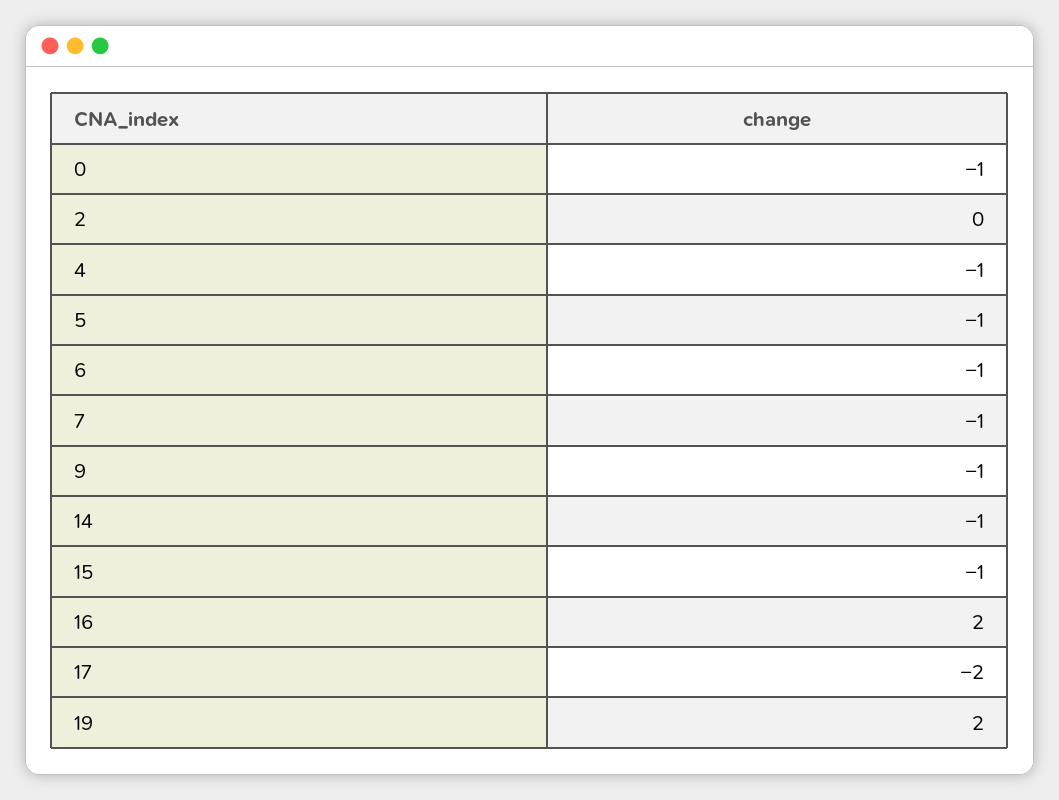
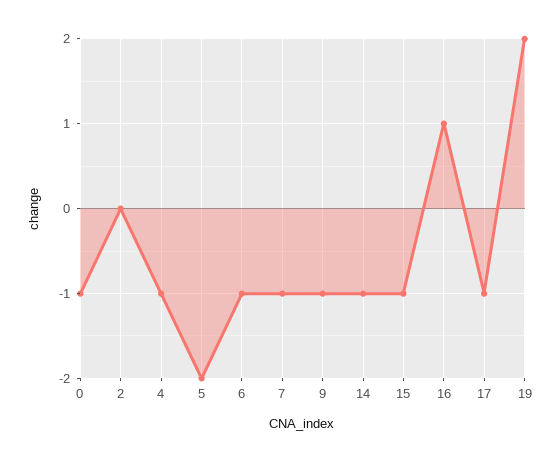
5: -1 -> -2
16: 2 -> 1
17: -2 -> -1

